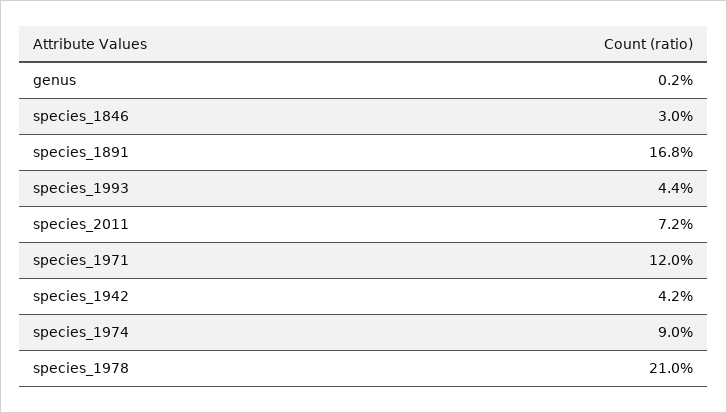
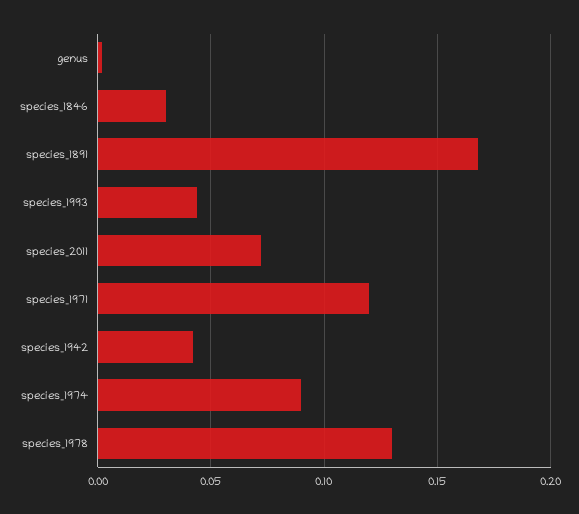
species_1978: 0.21 -> 0.13

